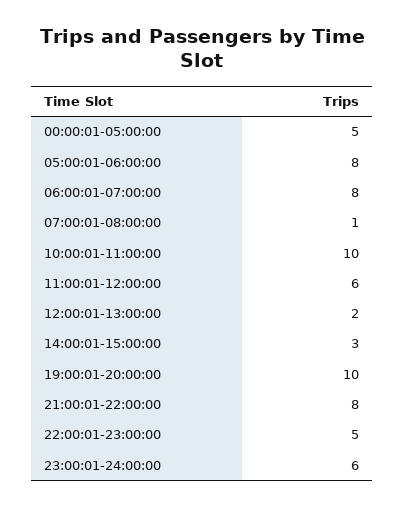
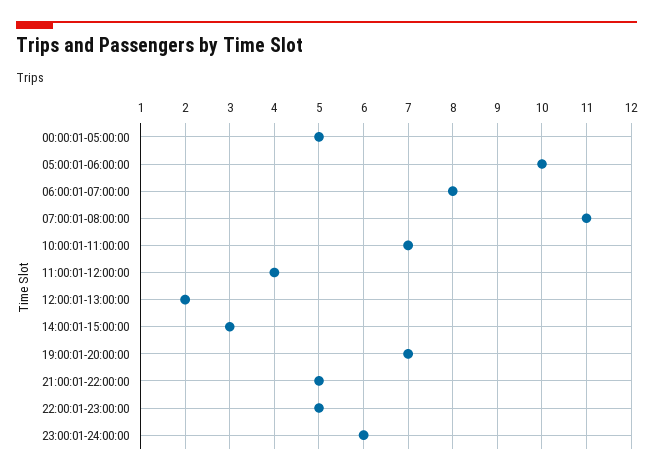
05:00:01-06:00:00: 8 -> 10
07:00:01-08:00:00: 1 -> 11
10:00:01-11:00:00: 10 -> 7
11:00:01-12:00:00: 6 -> 4
19:00:01-20:00:00: 10 -> 7
21:00:01-22:00:00: 8 -> 5

